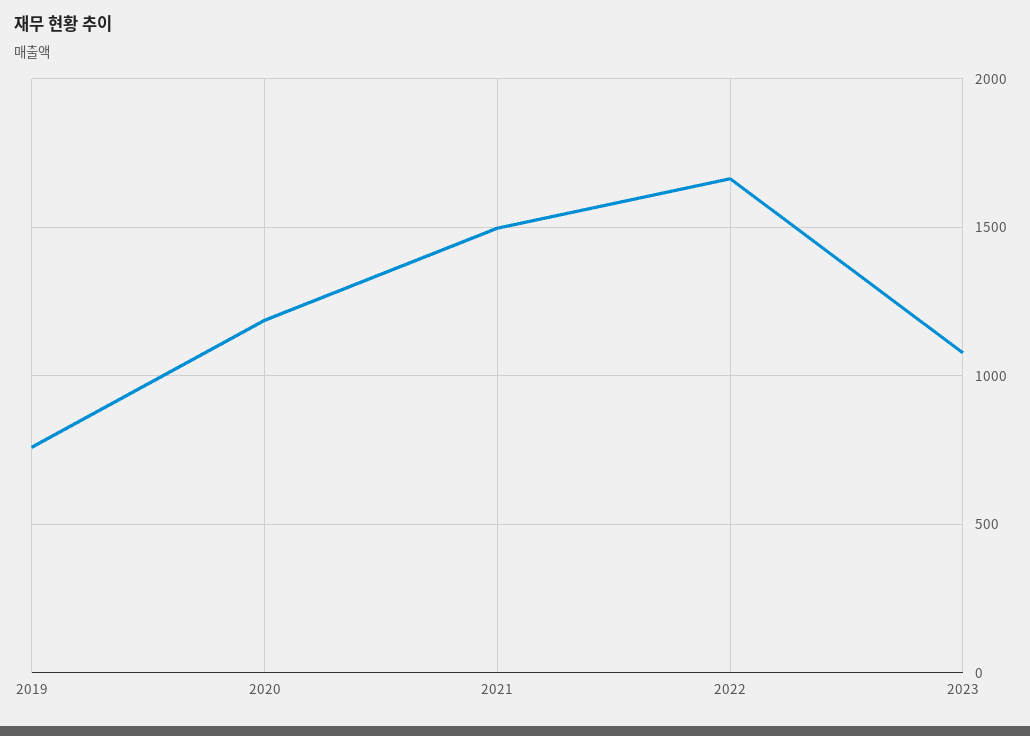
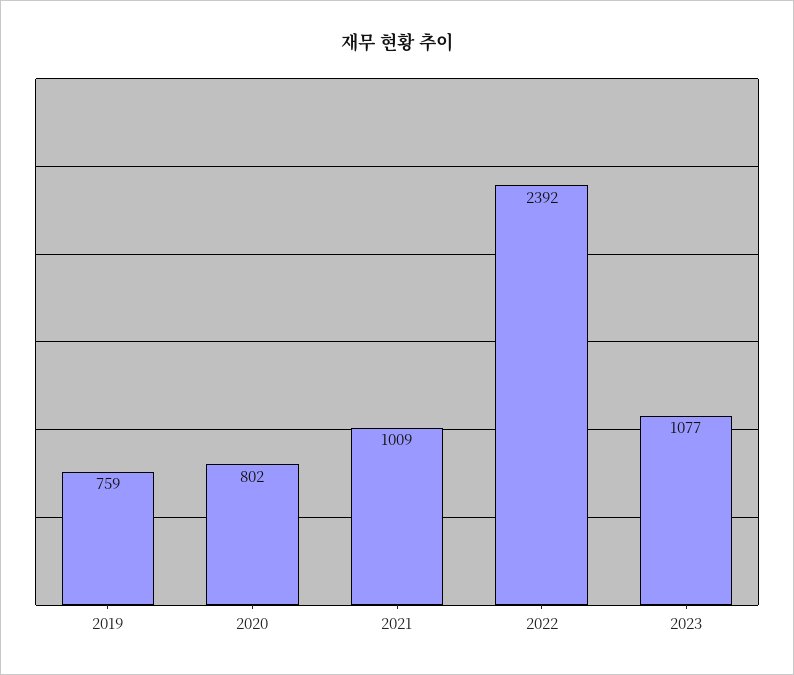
2020: 1200 -> 802
2021: 1500 -> 1009
2022: 1650 -> 2392

